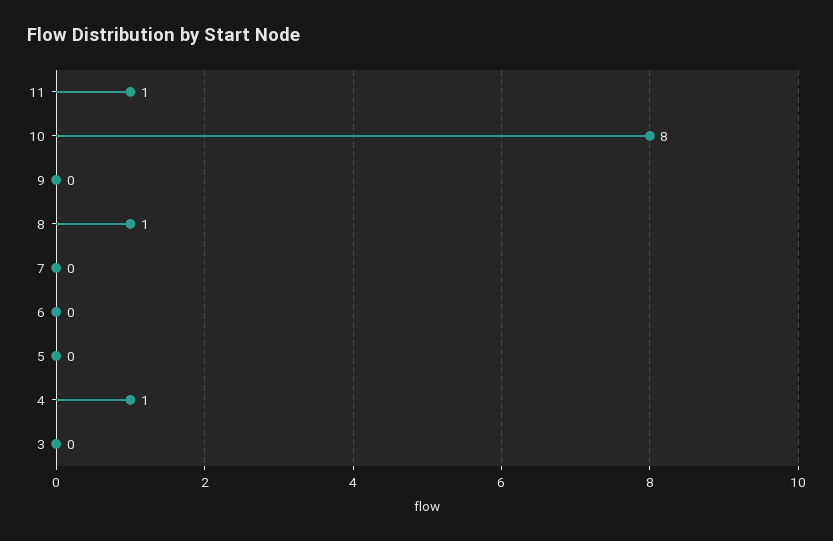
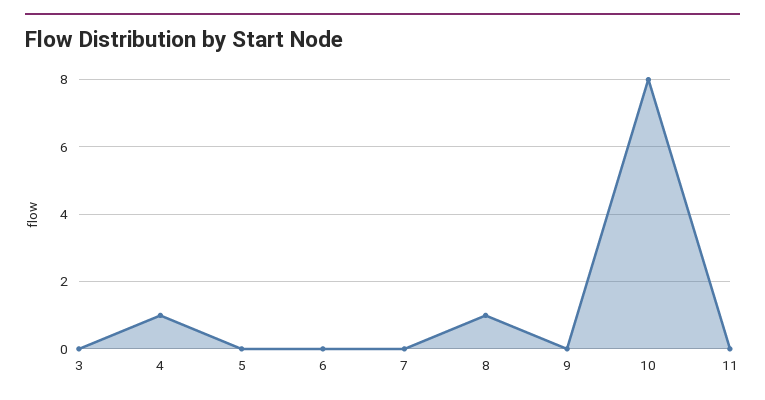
11: 1 -> 0

